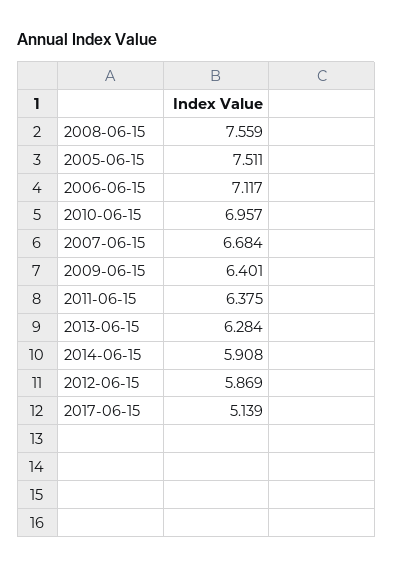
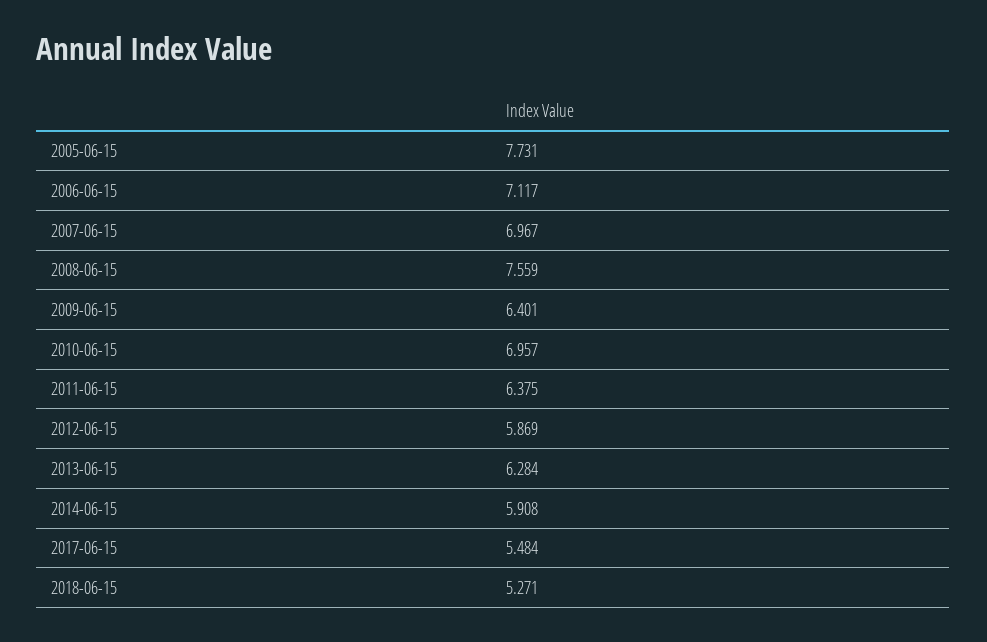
2005-06-15: 7.511 -> 7.731
2007-06-15: 6.684 -> 6.967
2017-06-15: 5.139 -> 5.484
2018-06-15: none -> 5.271

